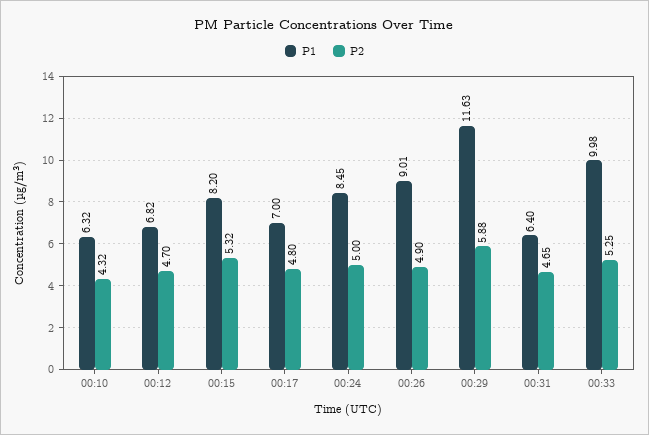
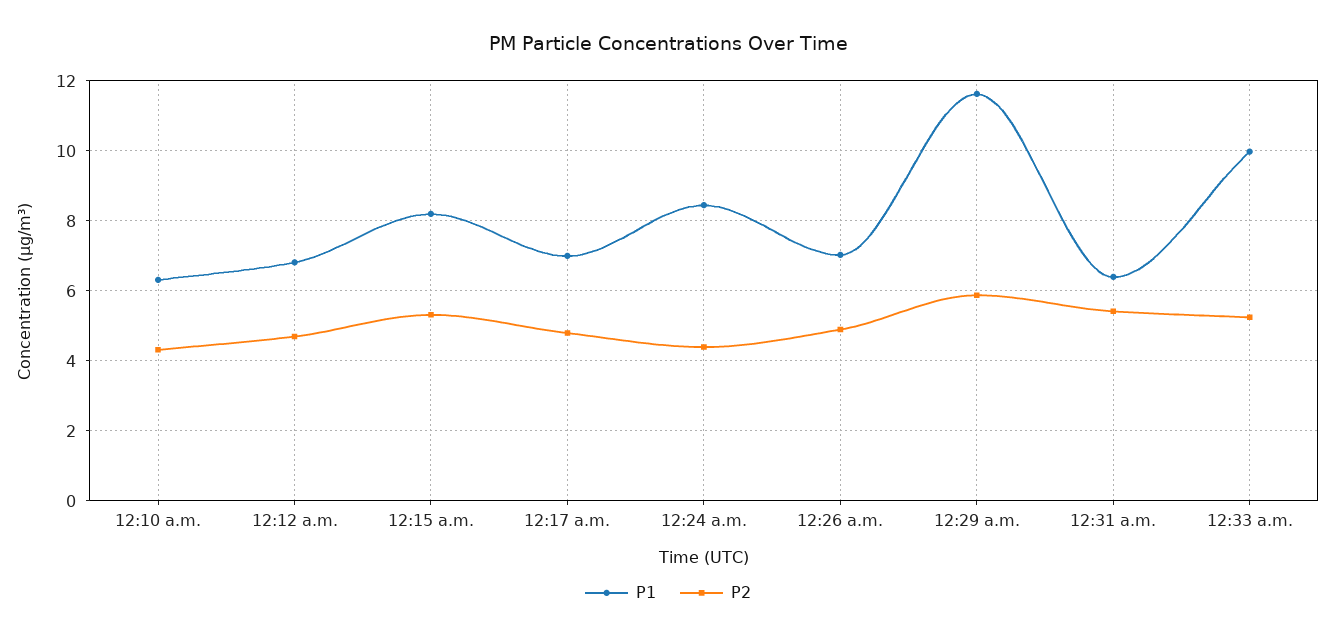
P2, 00:24: 5 -> 4.4
P1, 00:26: 9.01 -> 7
P2, 00:31: 4.65 -> 5.4

